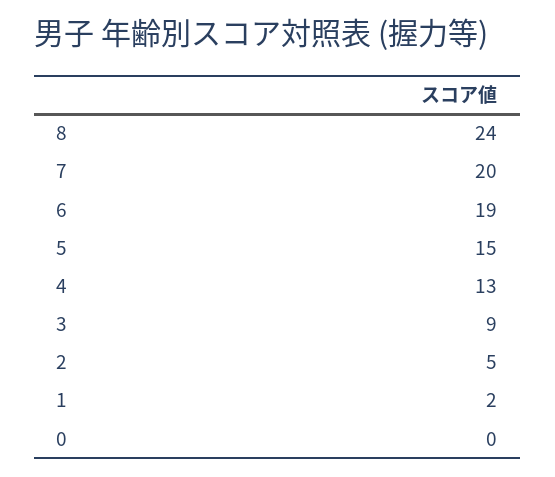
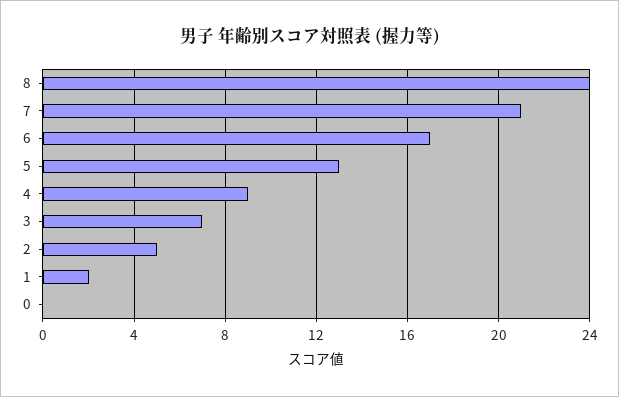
7: 20 -> 21
6: 19 -> 17
5: 15 -> 13
4: 13 -> 9
3: 9 -> 7

